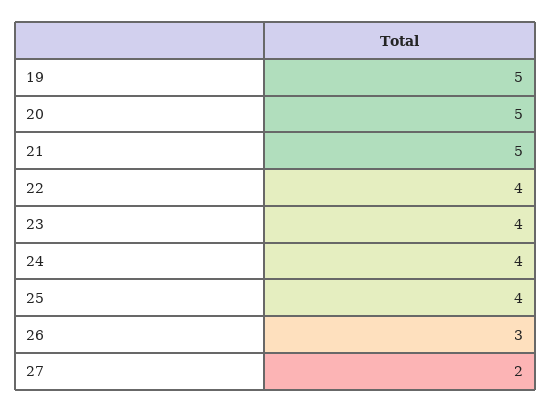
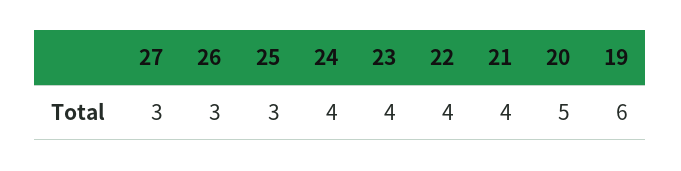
19: 5 -> 6
21: 5 -> 4
25: 4 -> 3
27: 2 -> 3

